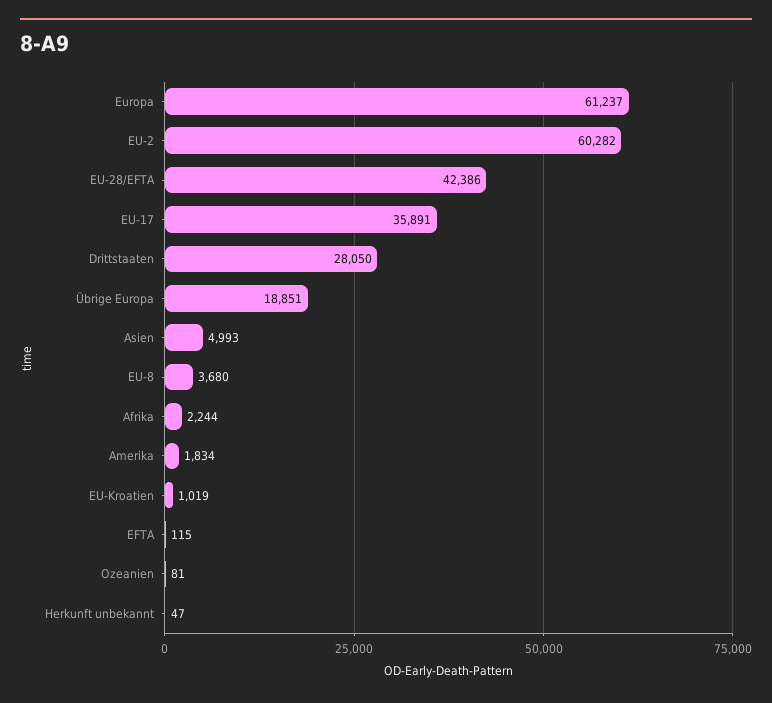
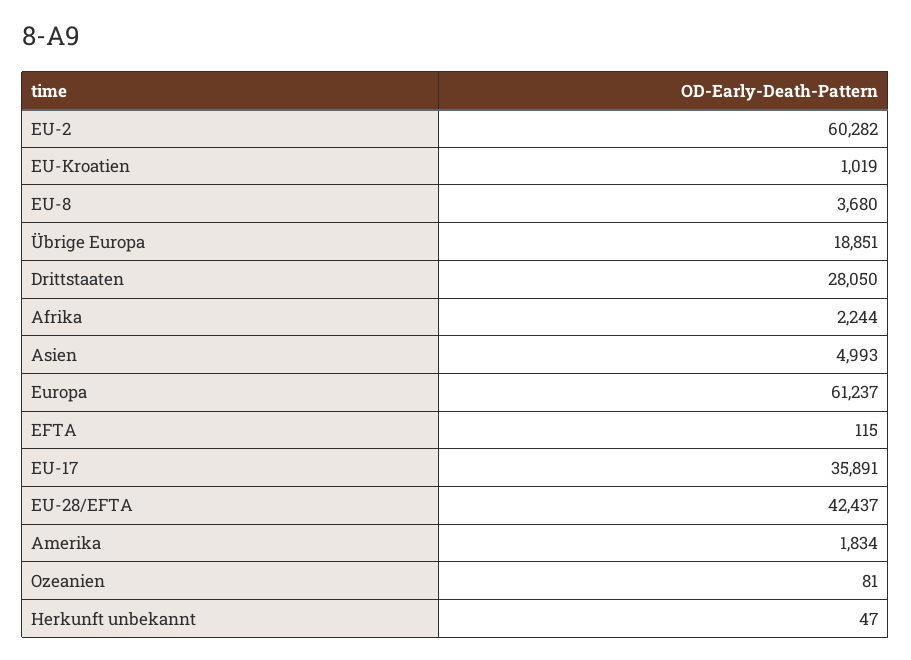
EU-28/EFTA: 42386 -> 42437

